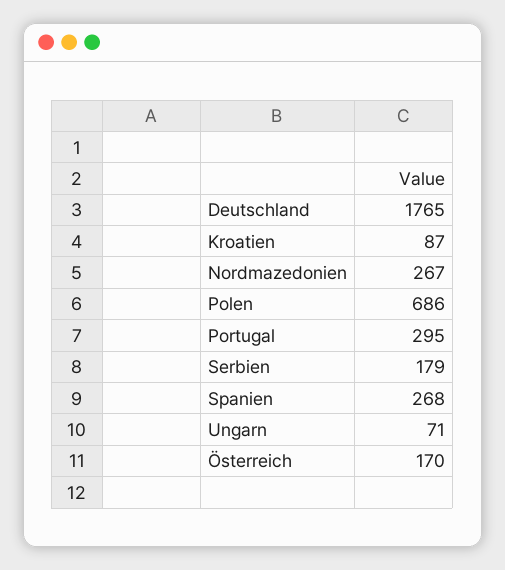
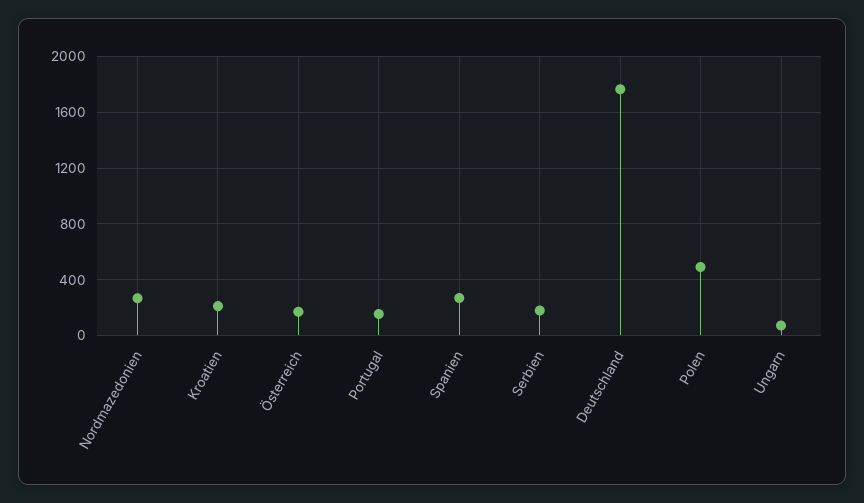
Kroatien: 87 -> 200
Polen: 686 -> 500
Portugal: 295 -> 150

